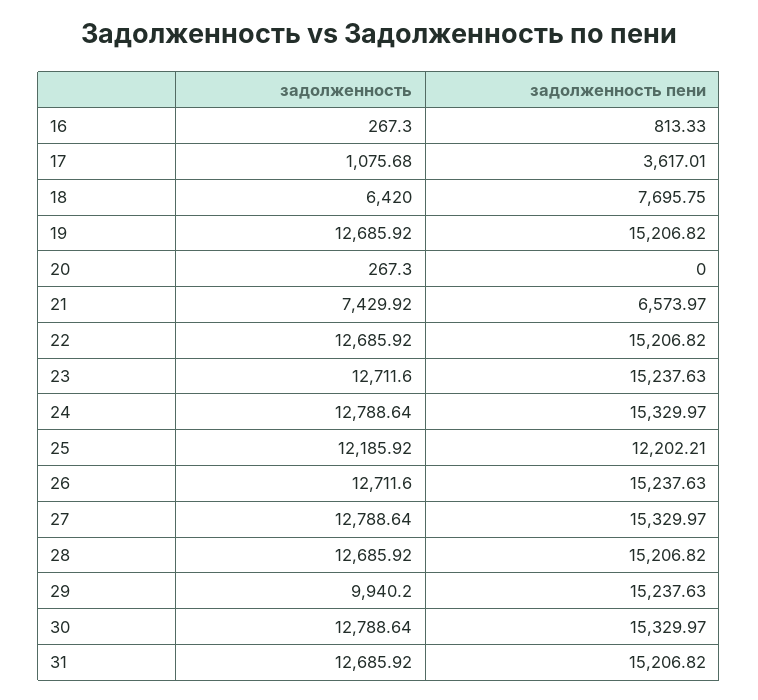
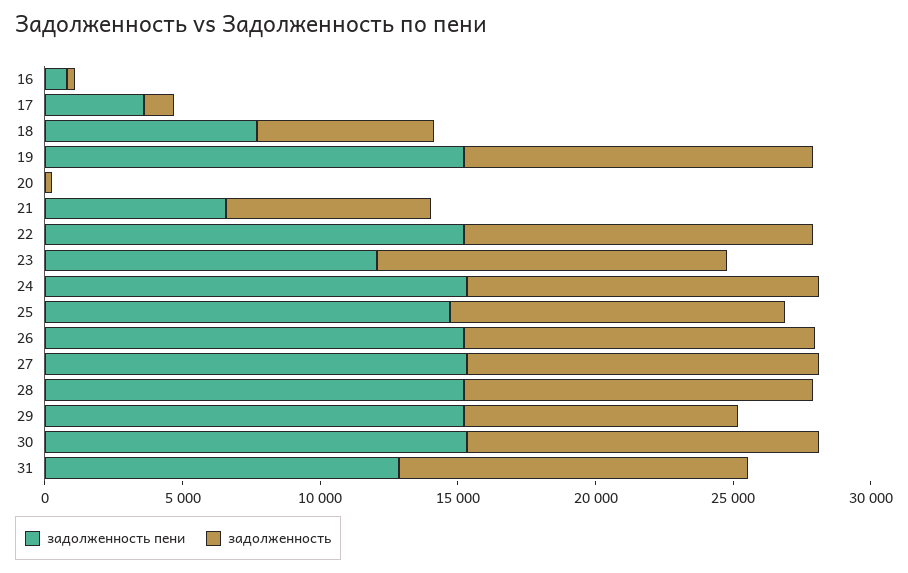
задолженность пени, 23: 15237.63 -> 12000
задолженность пени, 25: 12202.21 -> 15000
задолженность пени, 31: 15206.82 -> 13000

